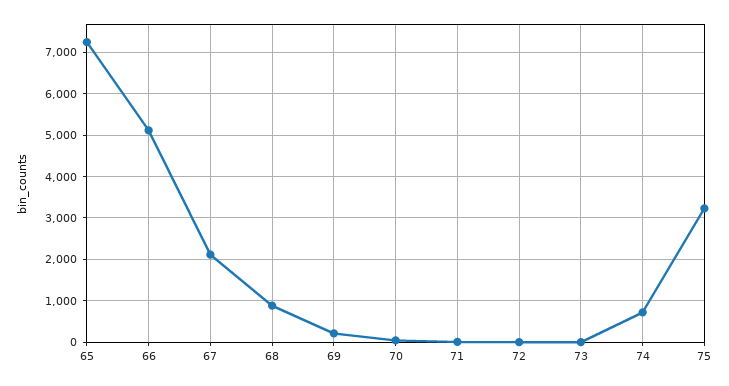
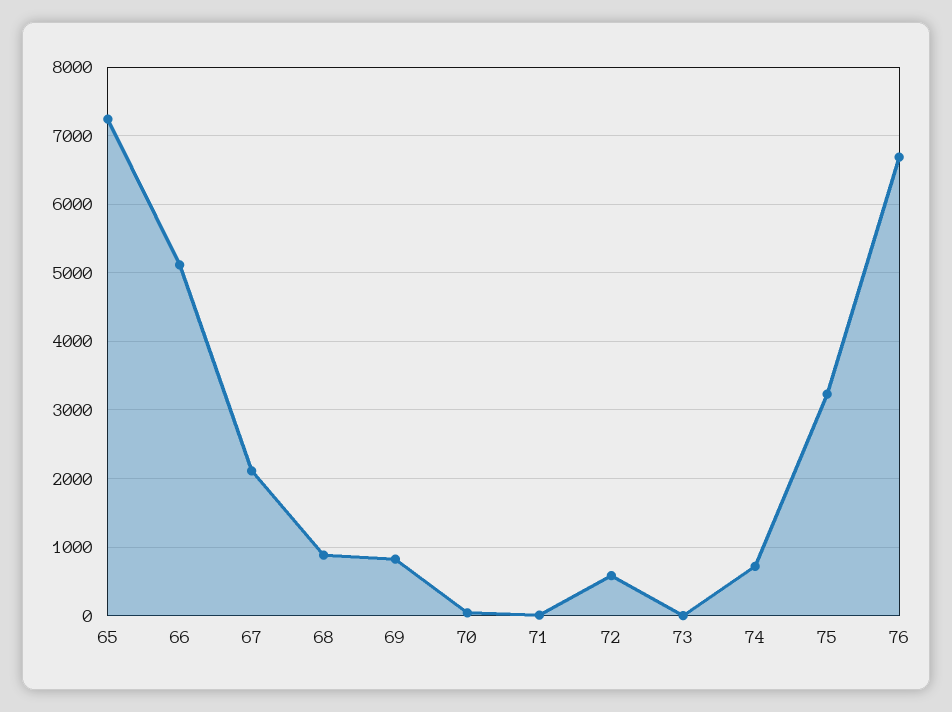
69: 200 -> 800
72: 0 -> 600
76: none -> 6700

